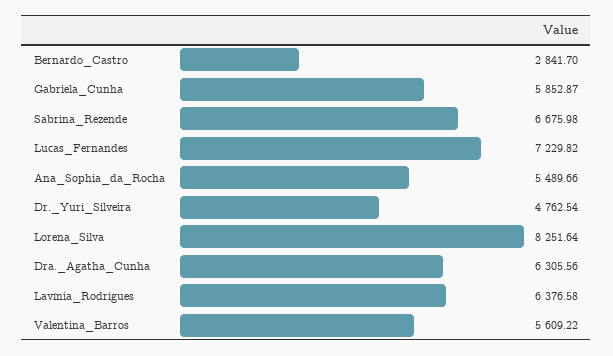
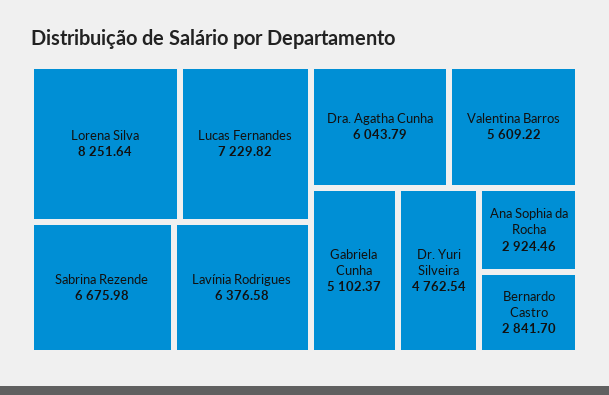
Gabriela_Cunha: 5852.87 -> 5102.37
Ana_Sophia_da_Rocha: 5489.66 -> 2924.46
Dra._Agatha_Cunha: 6305.56 -> 6043.79

